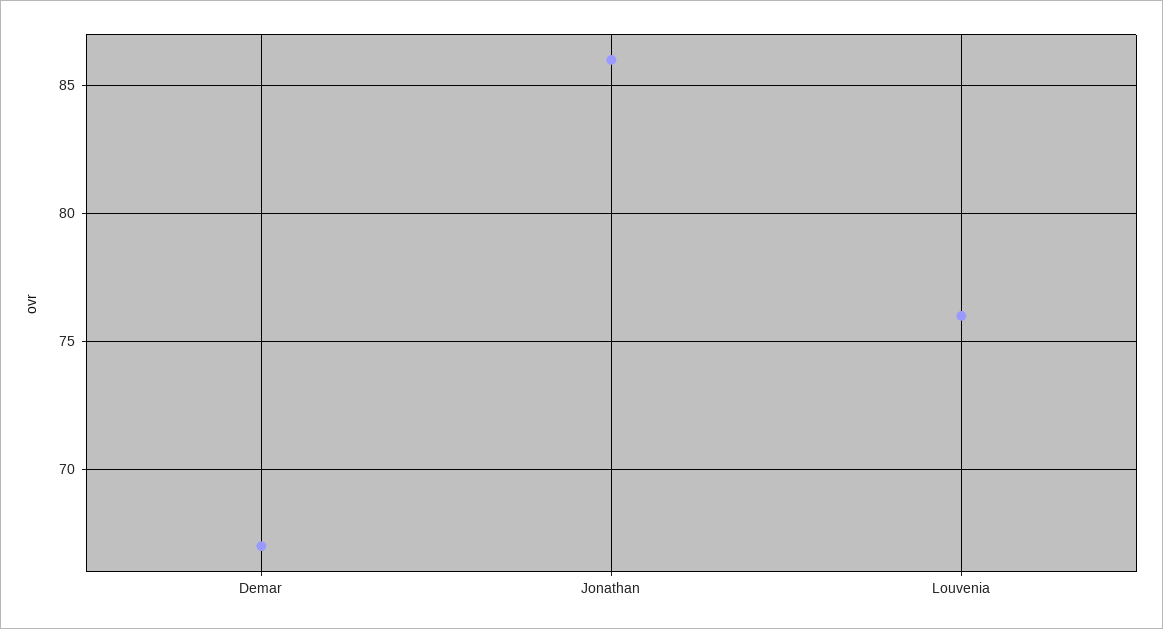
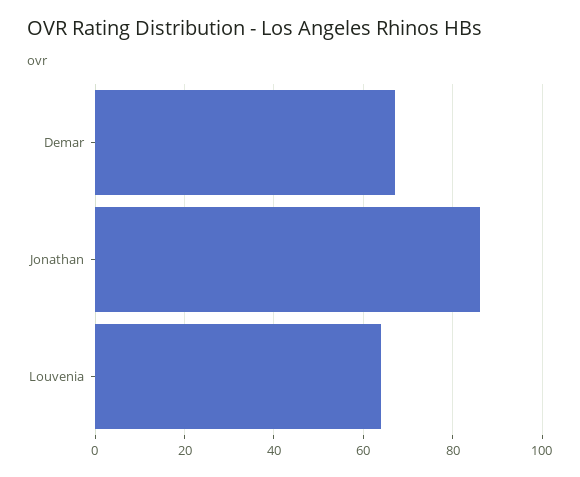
Louvenia: 76 -> 65

